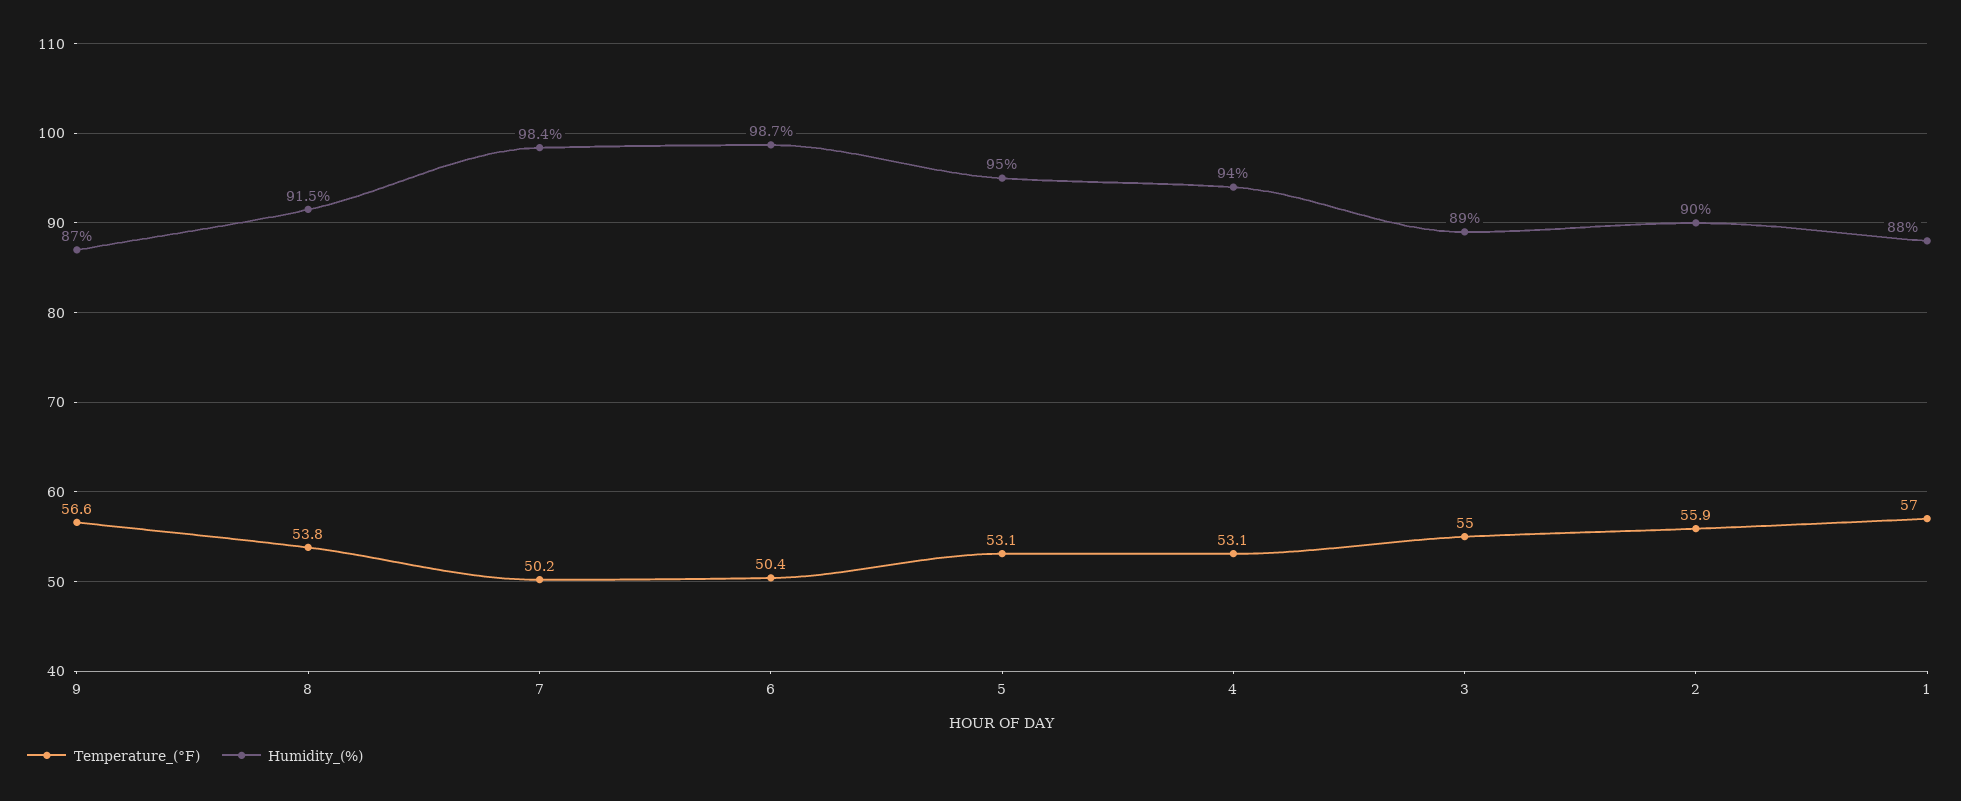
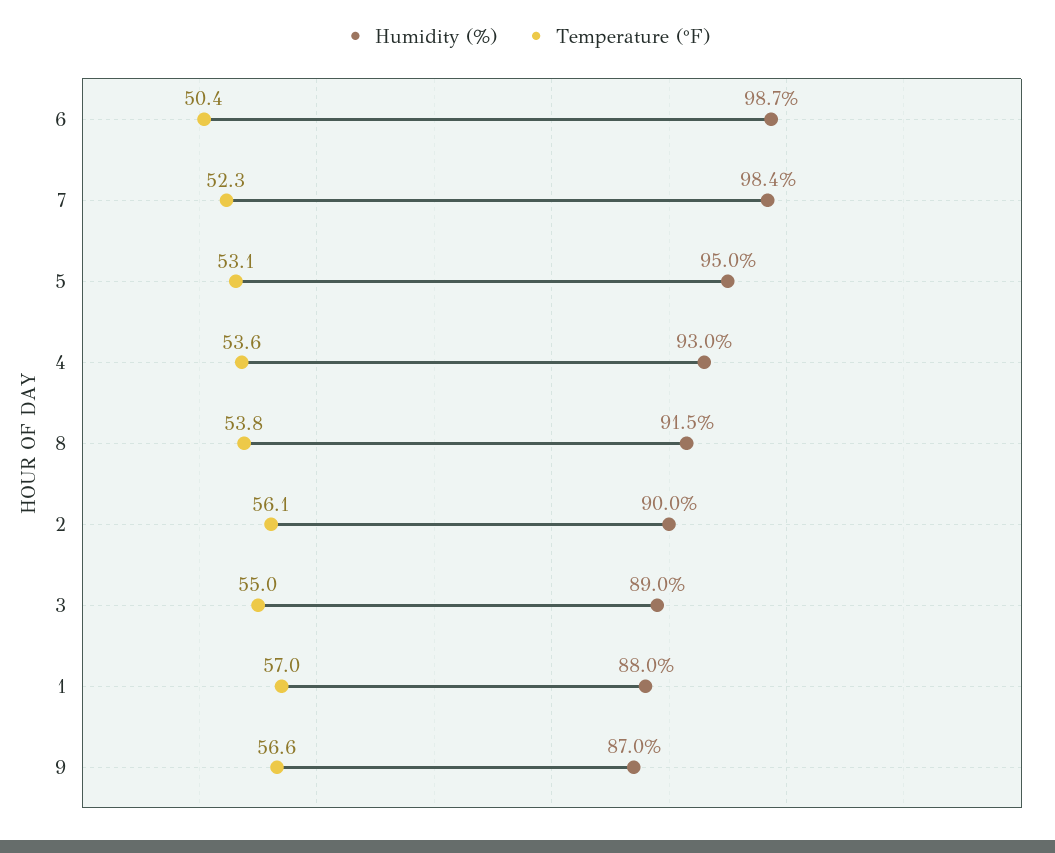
Temperature_(°F), 7: 50.2 -> 52.3
Temperature_(°F), 4: 53.1 -> 53.6
Humidity_(%), 4: 94 -> 93
Temperature_(°F), 2: 55.9 -> 56.1

